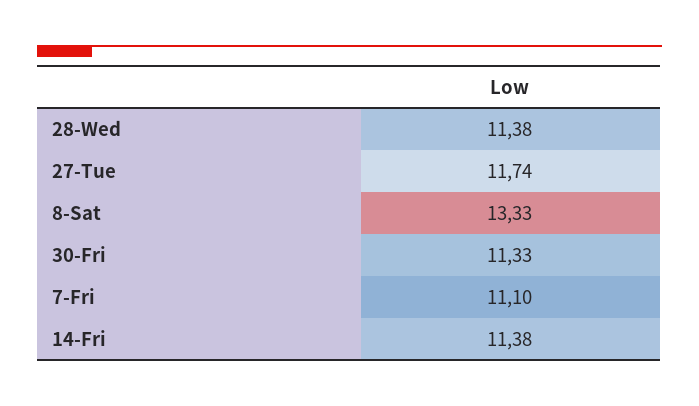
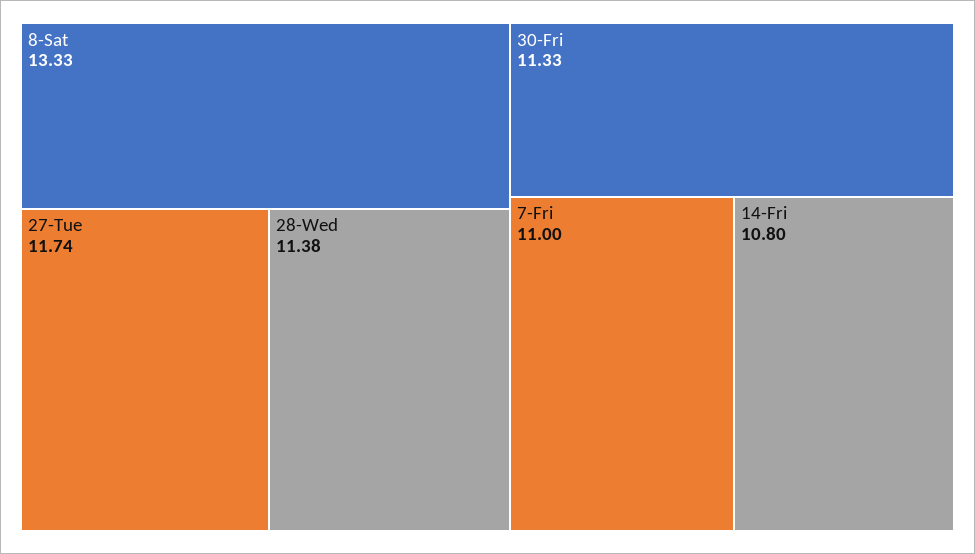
7-Fri: 11.1 -> 11
14-Fri: 11.38 -> 10.8

